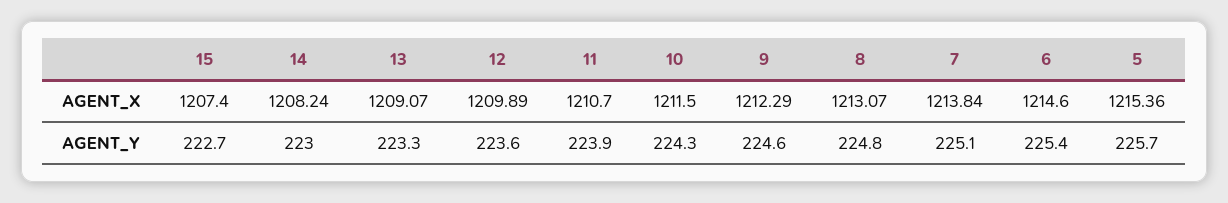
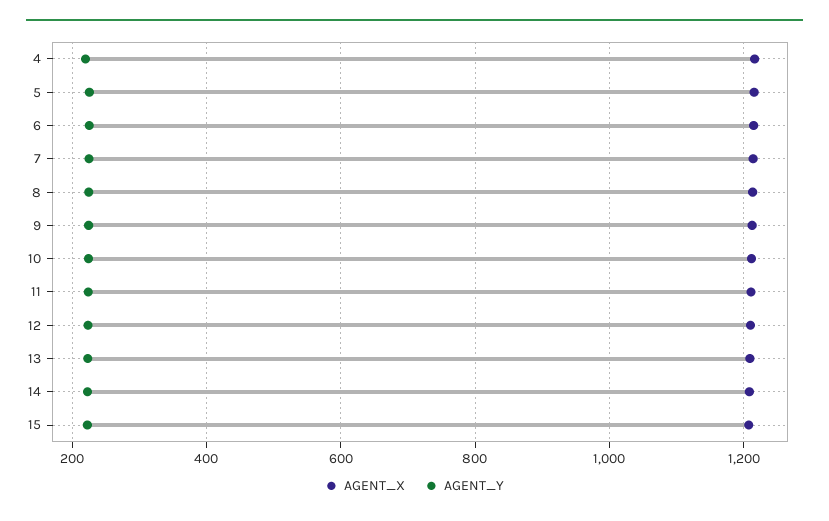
AGENT_X, 4: none -> 1220
AGENT_Y, 4: none -> 220

